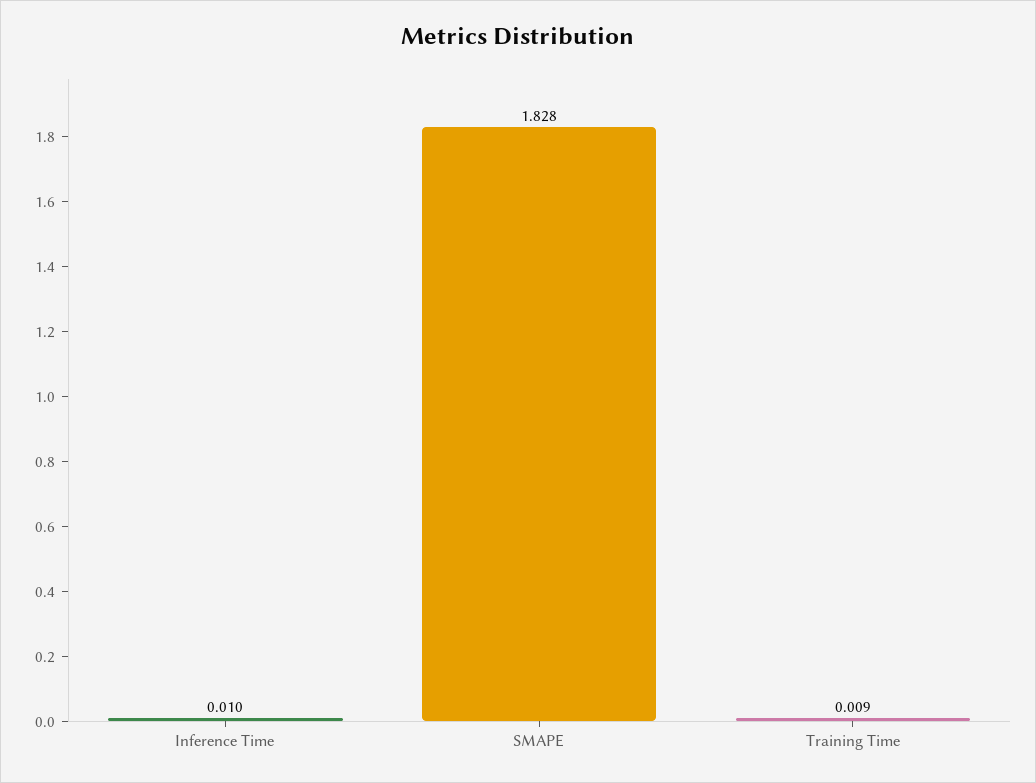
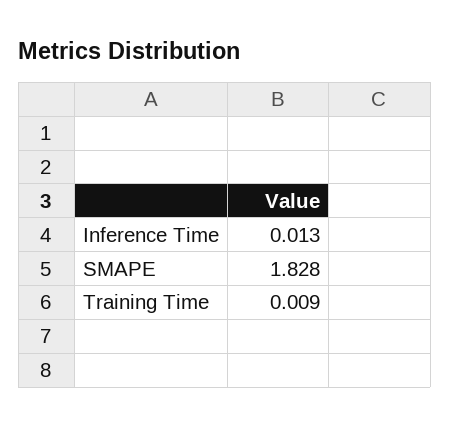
Inference Time: 0.01 -> 0.013

